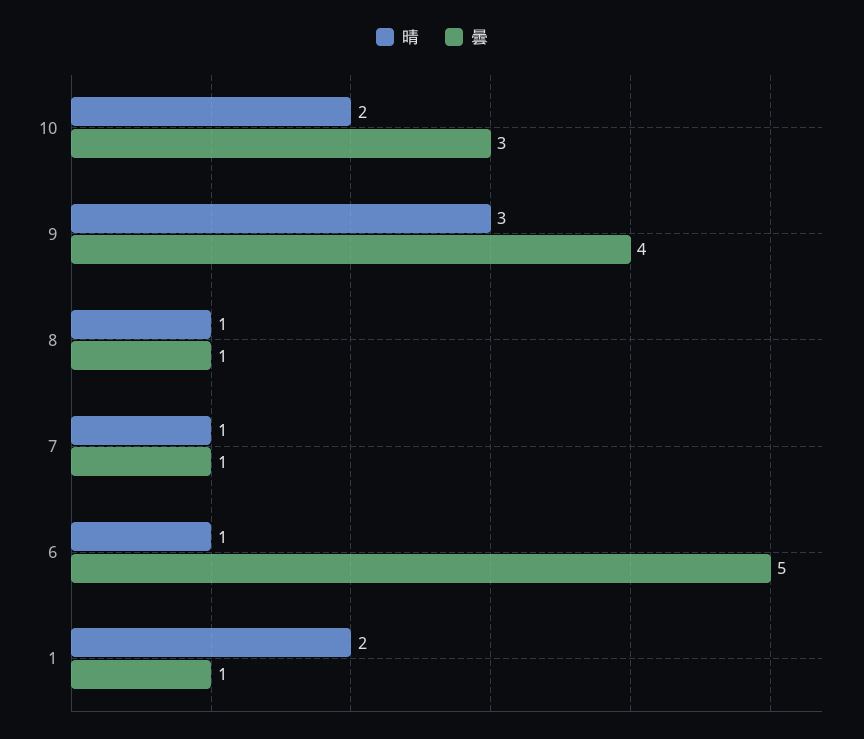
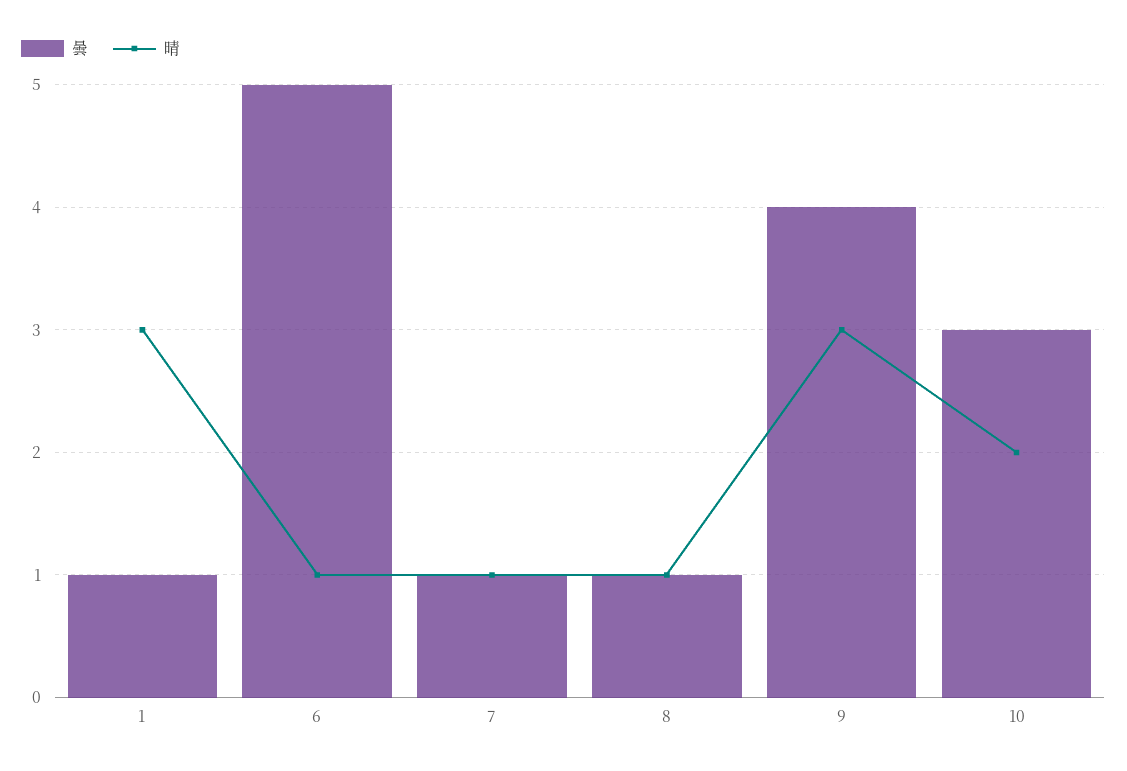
晴, 1: 2 -> 3

